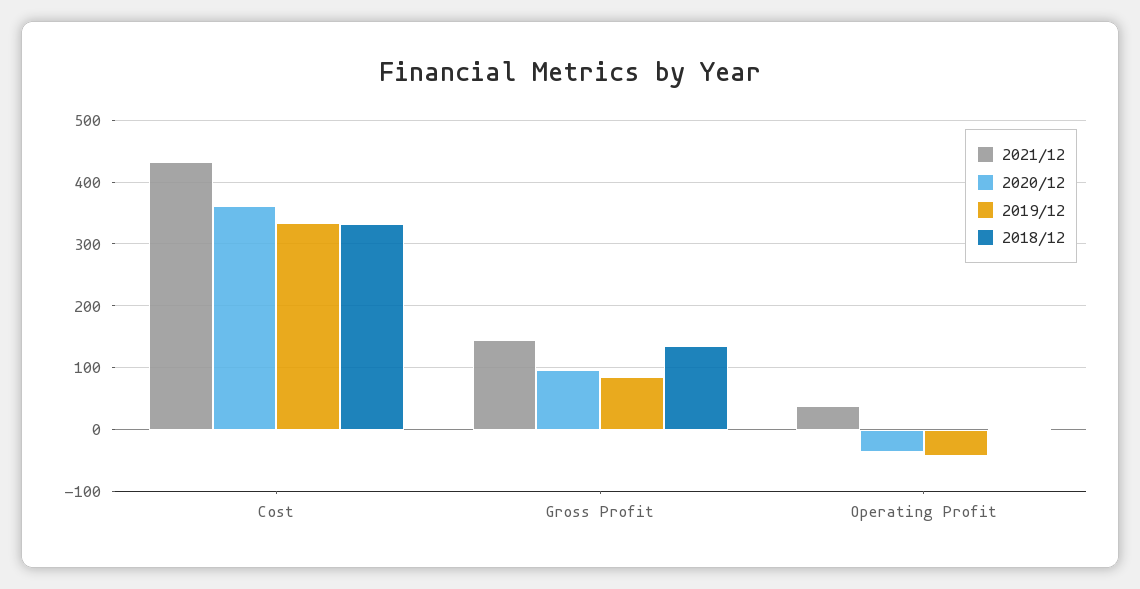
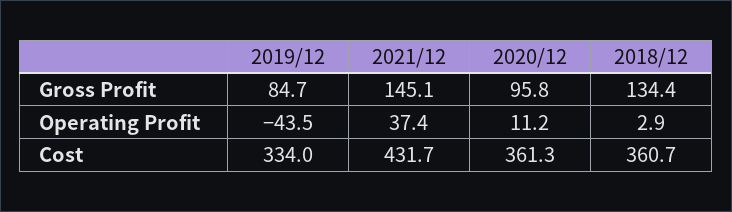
2018/12, Cost: 330 -> 360.7
2020/12, Operating Profit: -40 -> 11.2

